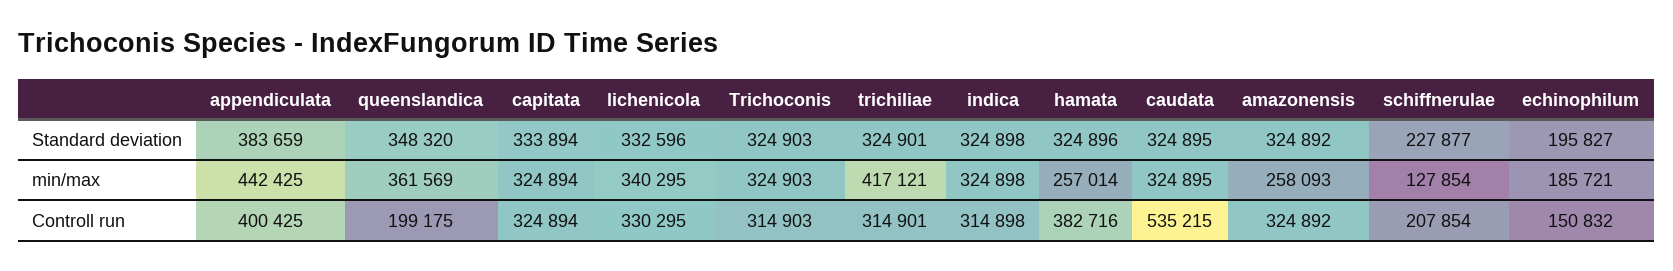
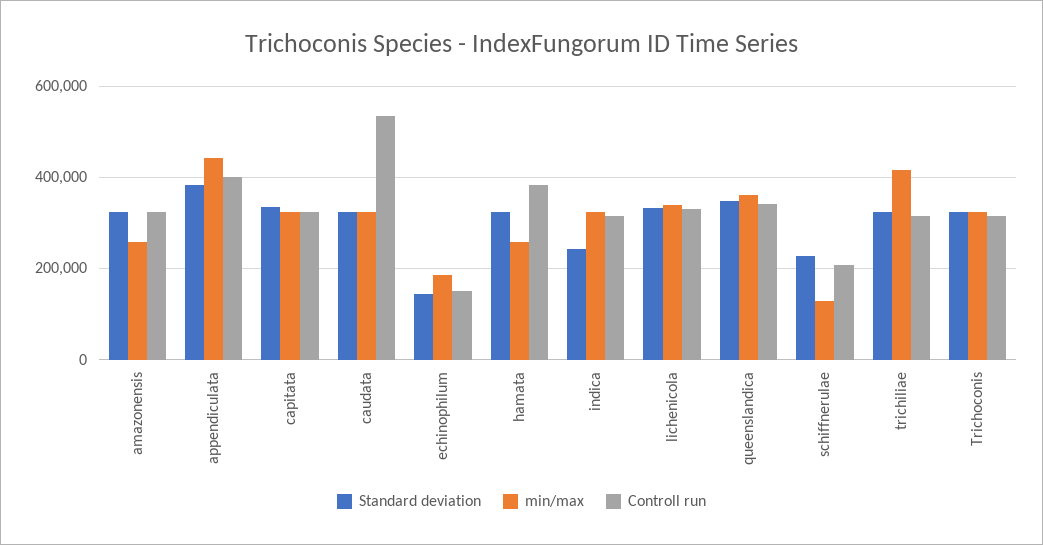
Standard deviation, indica: 324898 -> 240000
Standard deviation, echinophilum: 195827 -> 140000
Controll run, queenslandica: 199175 -> 340000

